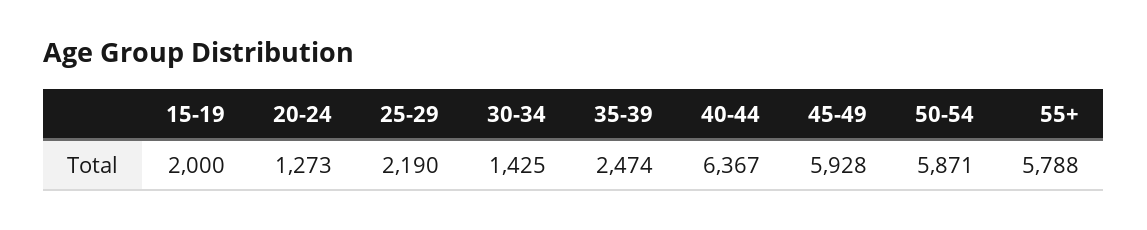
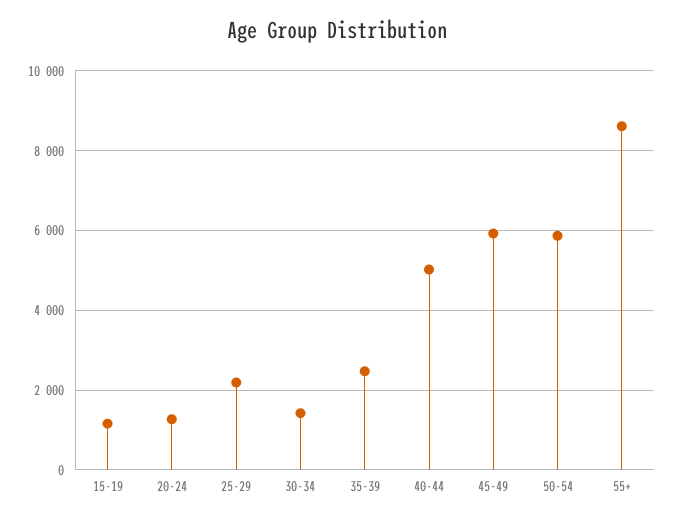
15-19: 2000 -> 1200
40-44: 6367 -> 5000
55+: 5788 -> 8600

